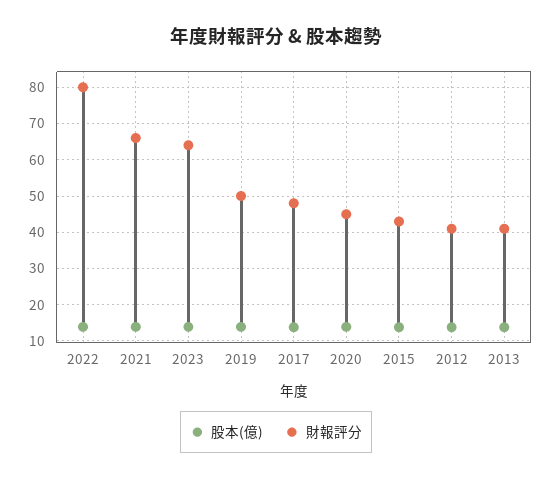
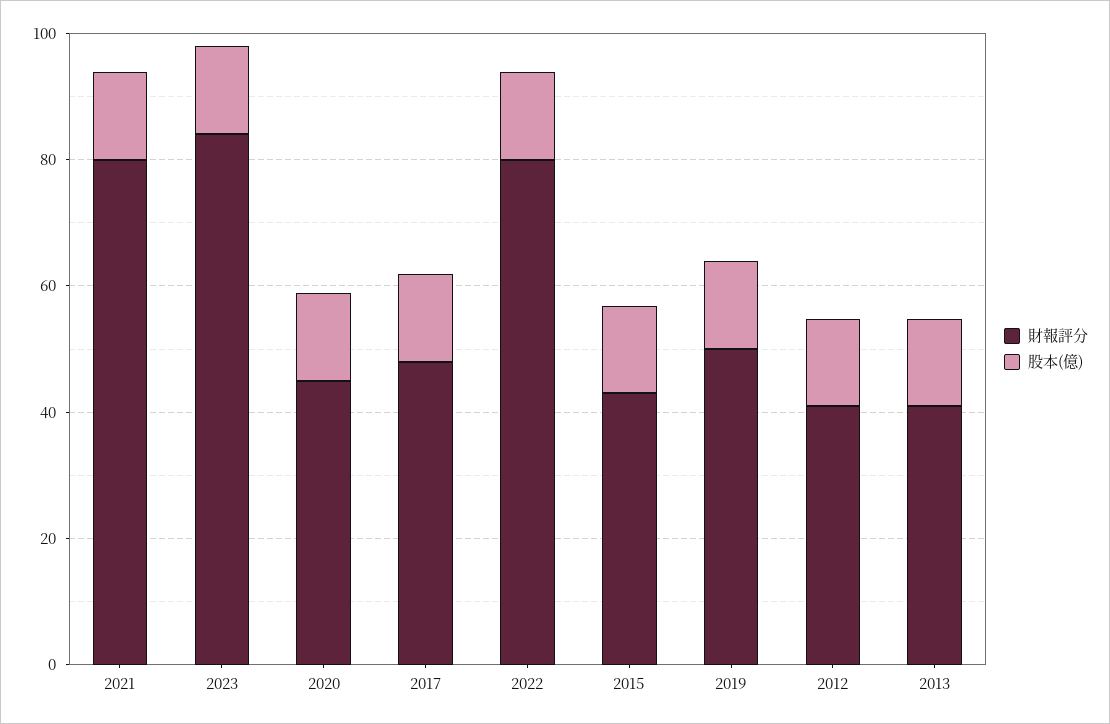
財報評分, 2021: 66 -> 80
財報評分, 2023: 64 -> 85

